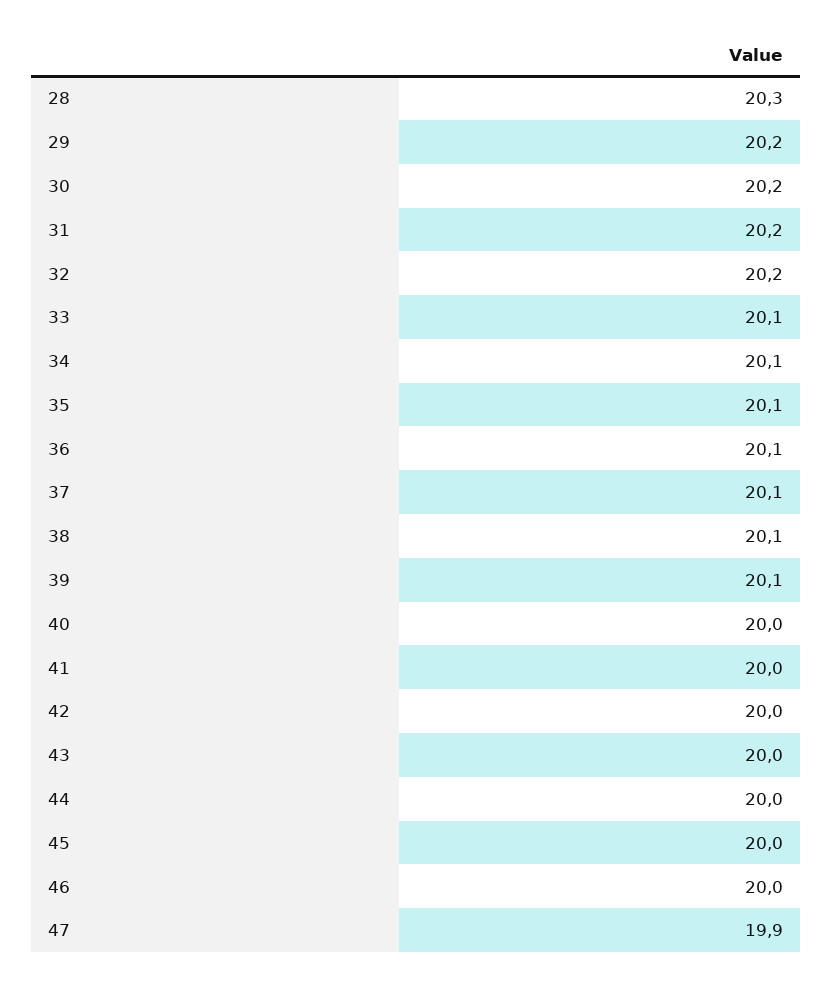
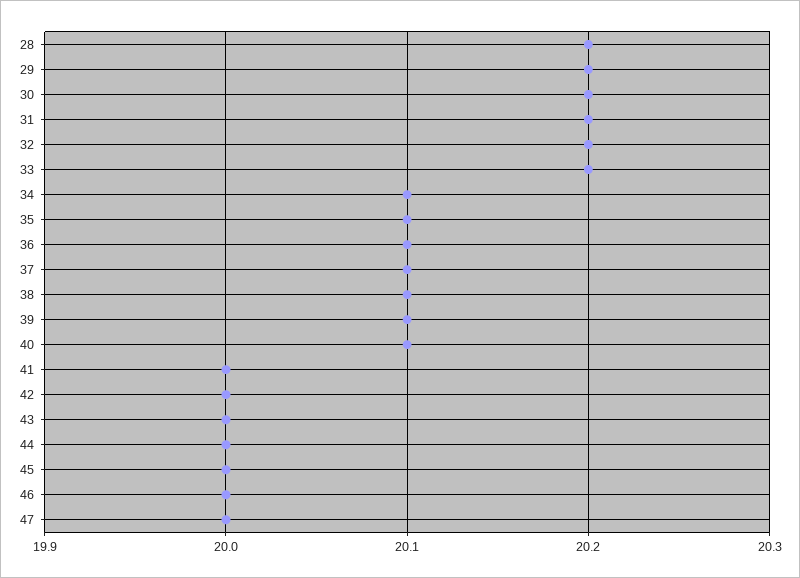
28: 20.3 -> 20.2
33: 20.1 -> 20.2
40: 20 -> 20.1
47: 19.9 -> 20

